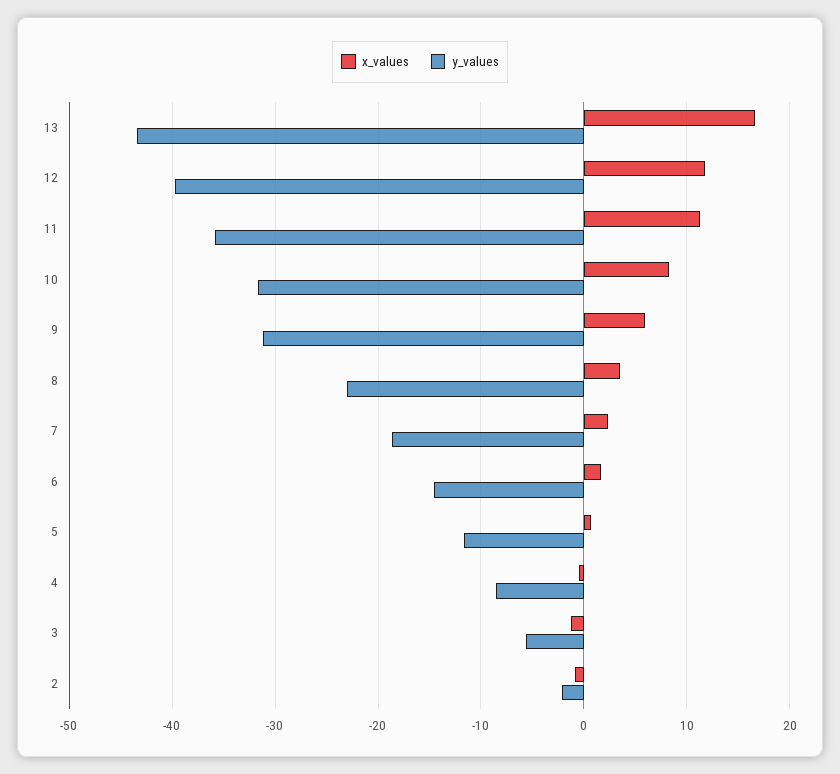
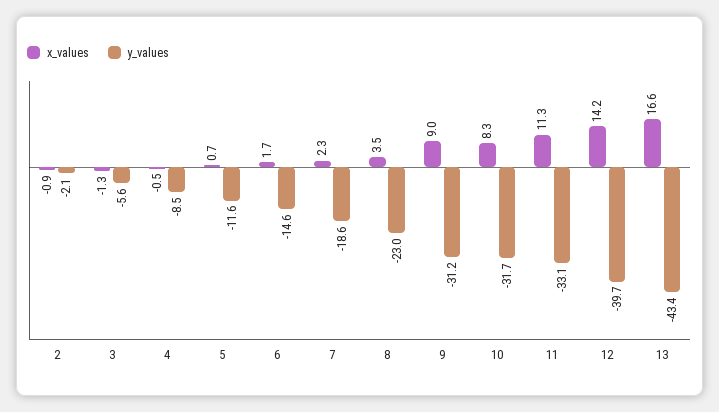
x_values, 12: 12 -> 14.2
y_values, 11: -36 -> -33.1
x_values, 9: 6 -> 9

